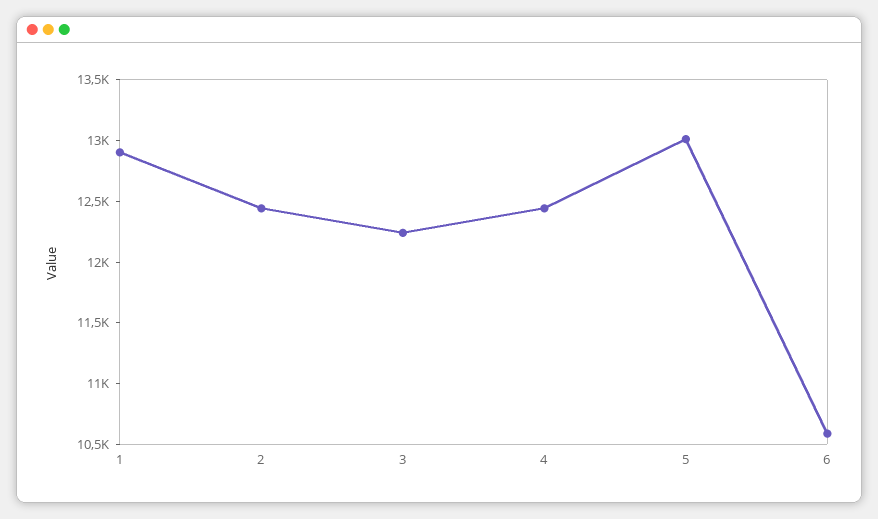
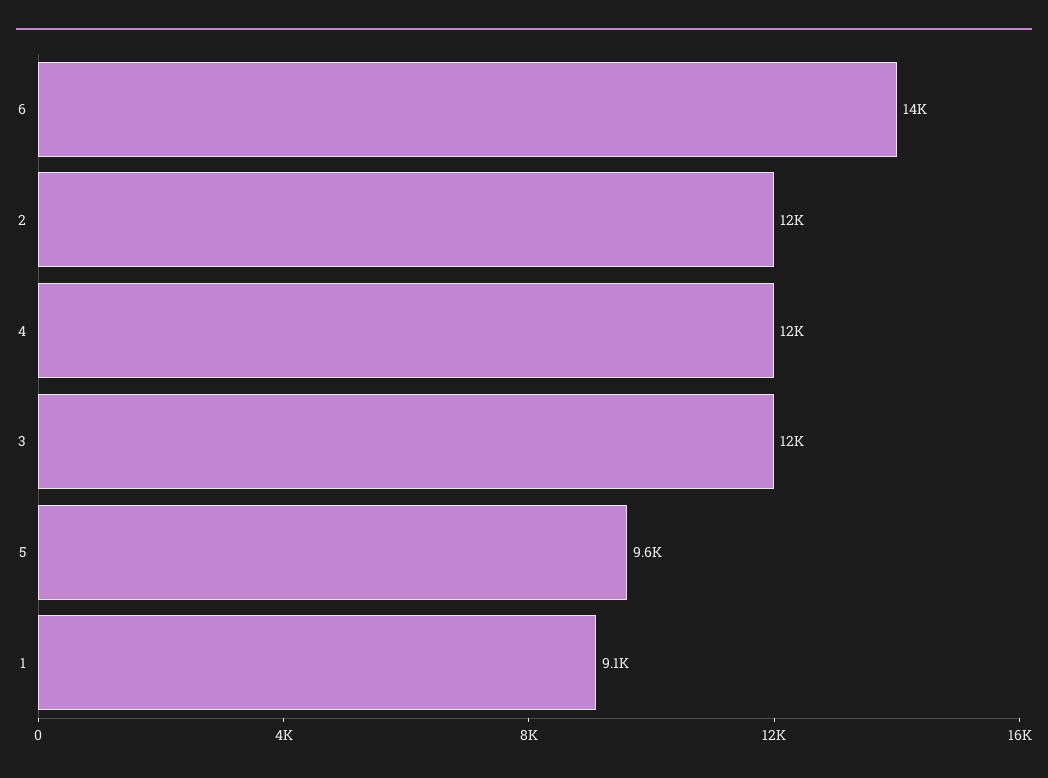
1: 12900 -> 9100
5: 13000 -> 9600
6: 10600 -> 14000

